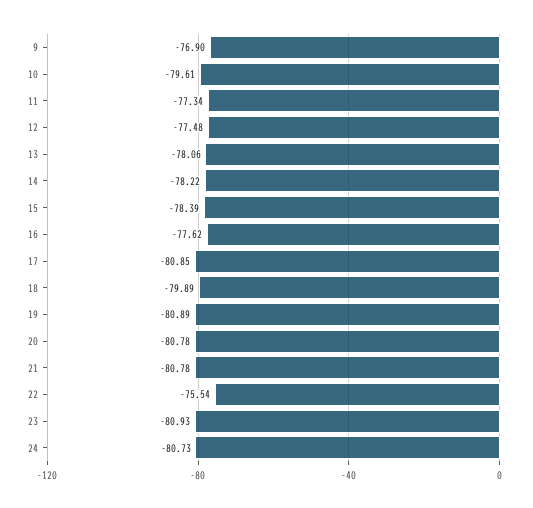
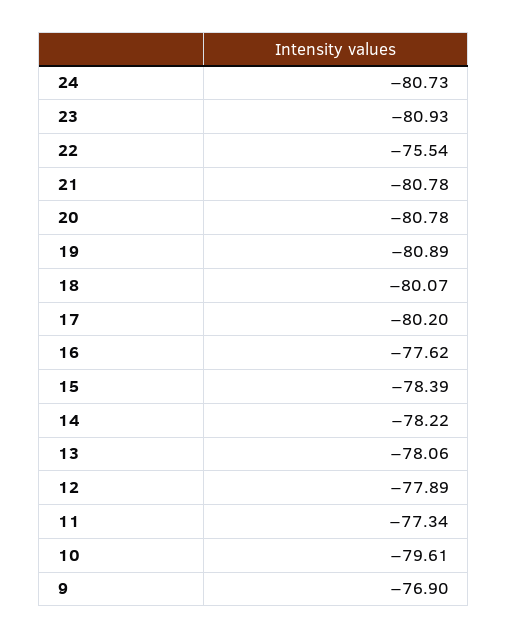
12: -77.48 -> -77.89
17: -80.85 -> -80.2
18: -79.89 -> -80.07

